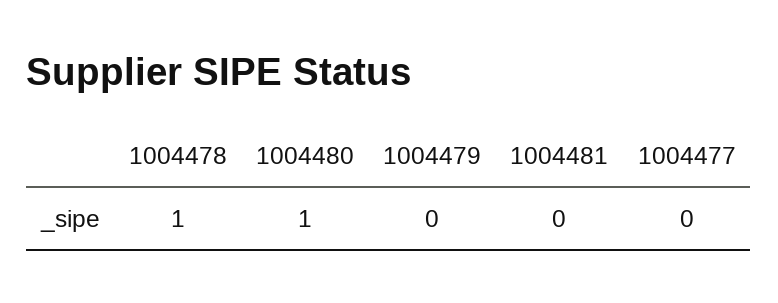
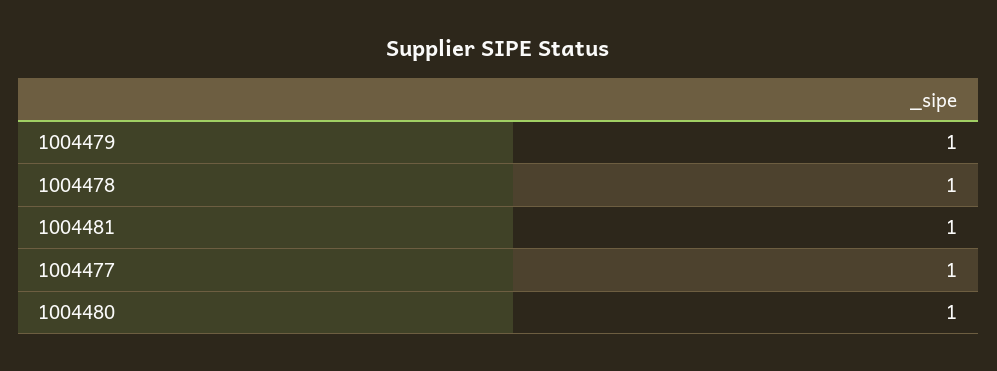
1004479: 0 -> 1
1004481: 0 -> 1
1004477: 0 -> 1

